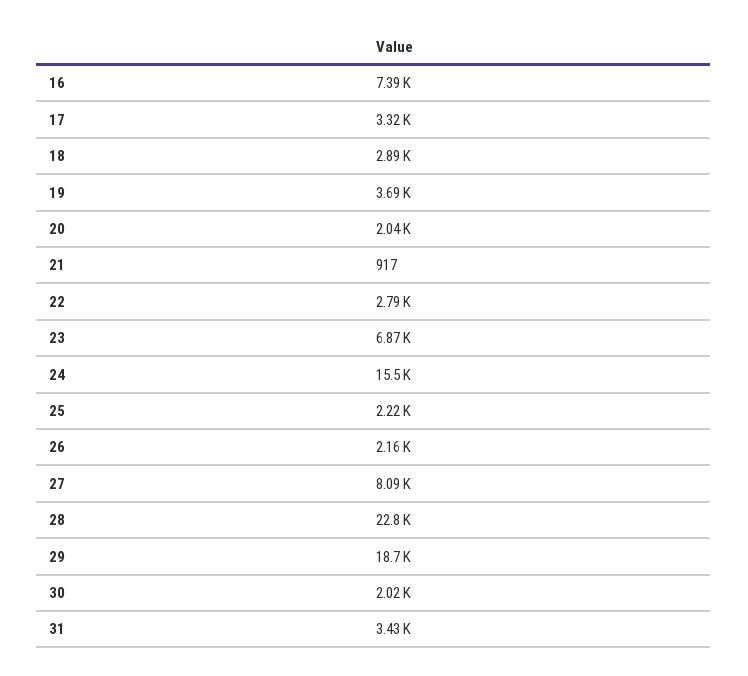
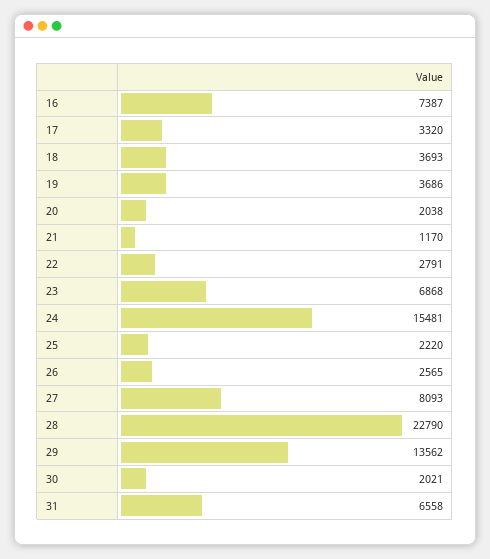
18: 2890 -> 3693
21: 917 -> 1170
26: 2160 -> 2565
29: 18700 -> 13562
31: 3430 -> 6558

